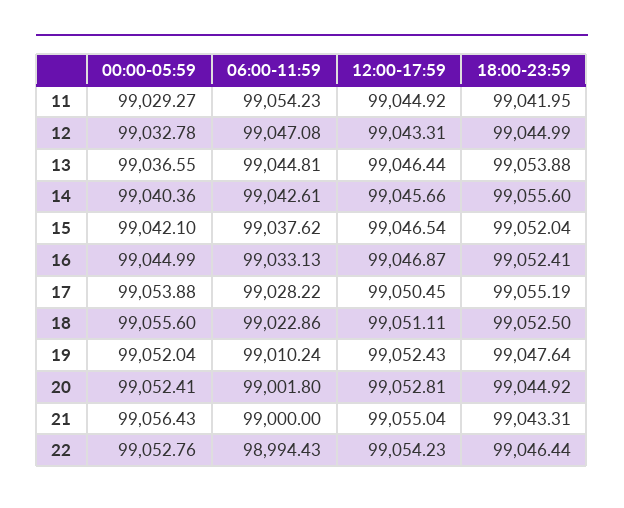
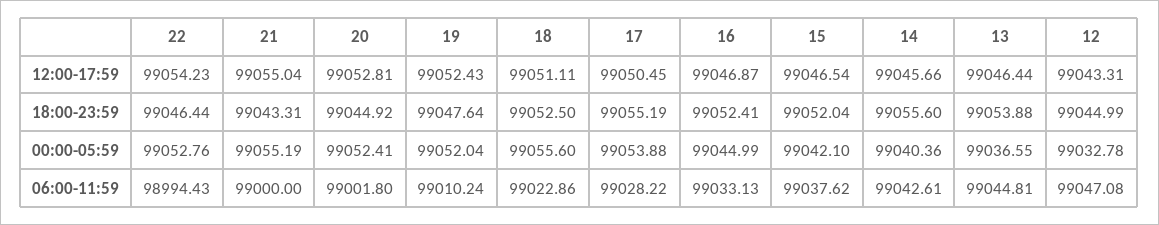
00:00-05:59, 11: 99029.27 -> none
06:00-11:59, 11: 99054.23 -> none
12:00-17:59, 11: 99044.92 -> none
18:00-23:59, 11: 99041.95 -> none
00:00-05:59, 21: 99056.43 -> 99055.19

